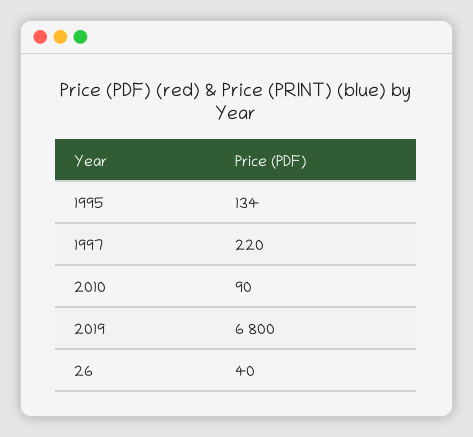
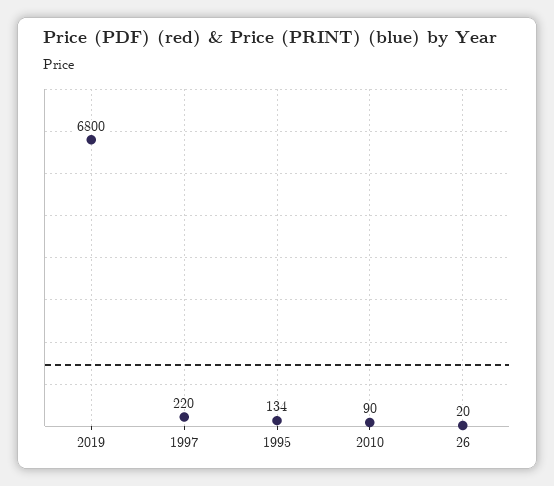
26: 40 -> 20

